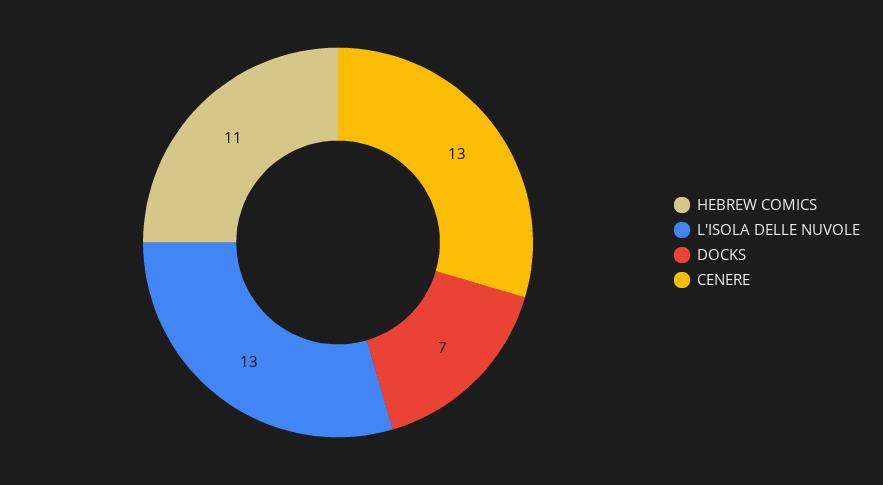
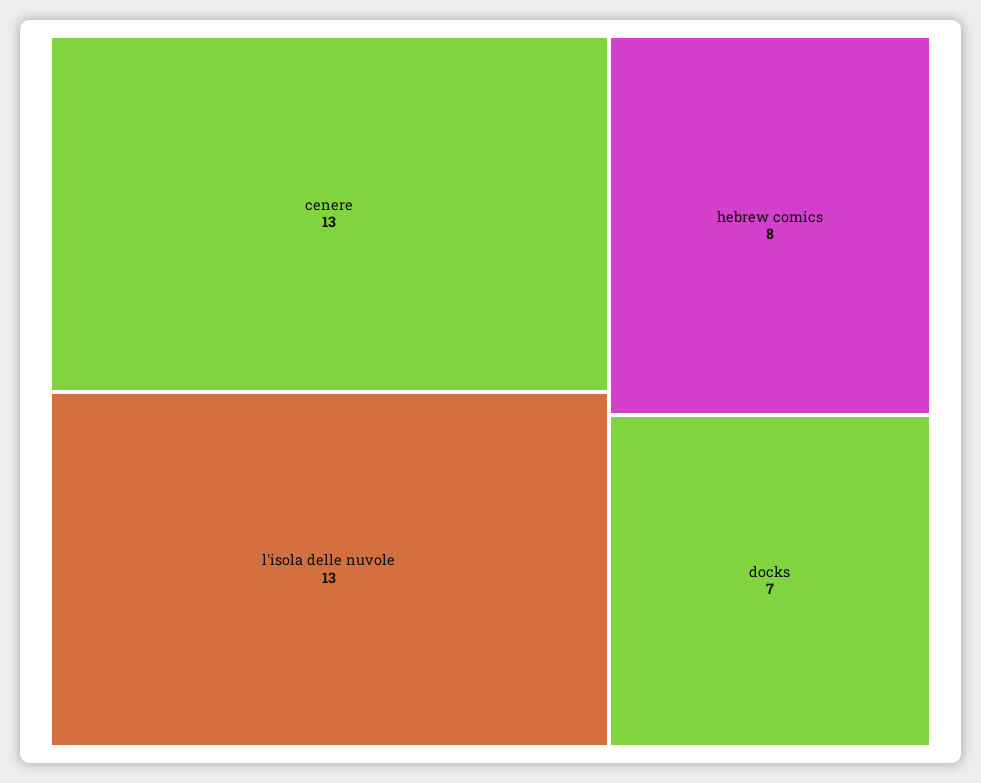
HEBREW COMICS: 11 -> 8

